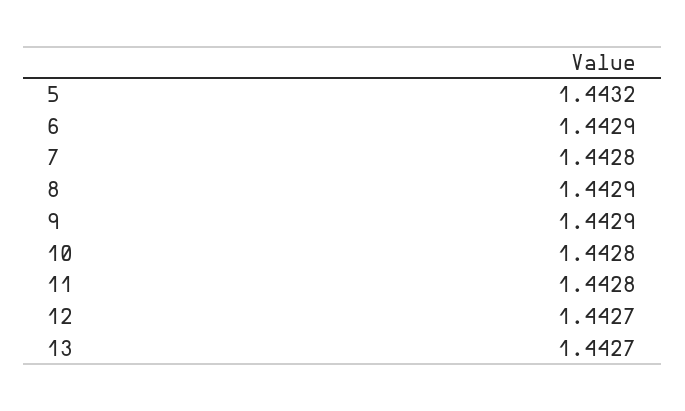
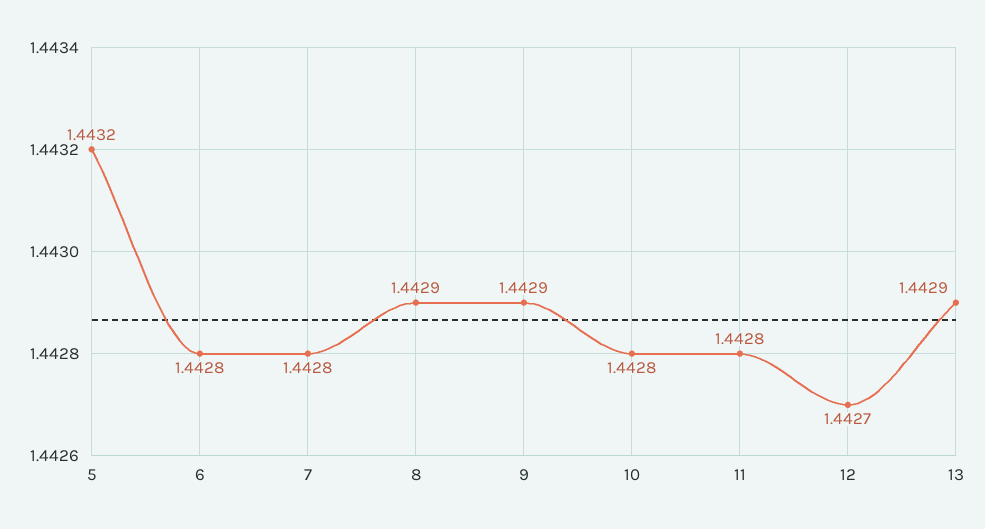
6: 1.4429 -> 1.4428
13: 1.4427 -> 1.4429

